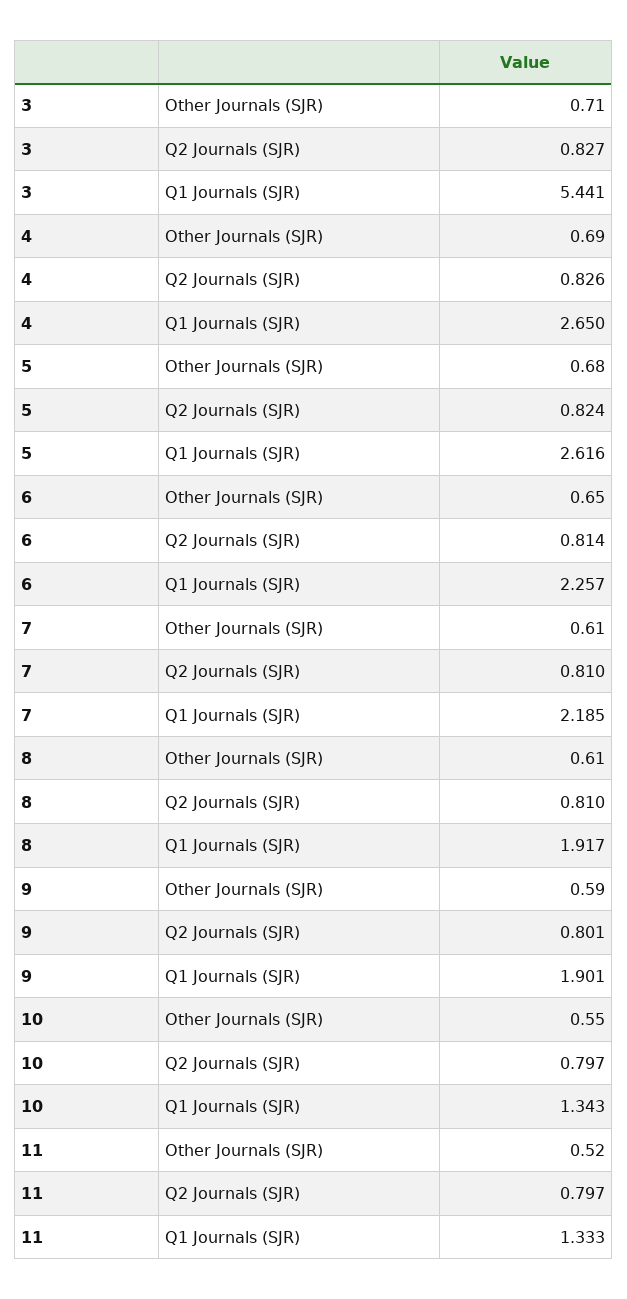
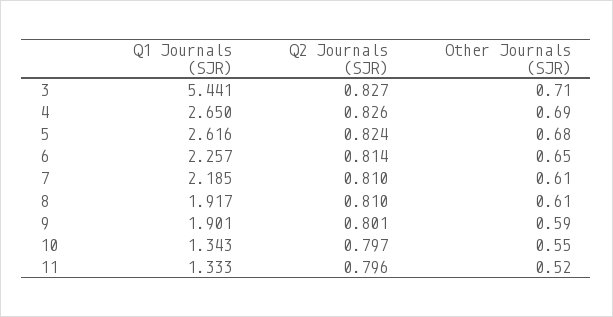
11, Q2 Journals (SJR): 0.797 -> 0.796

